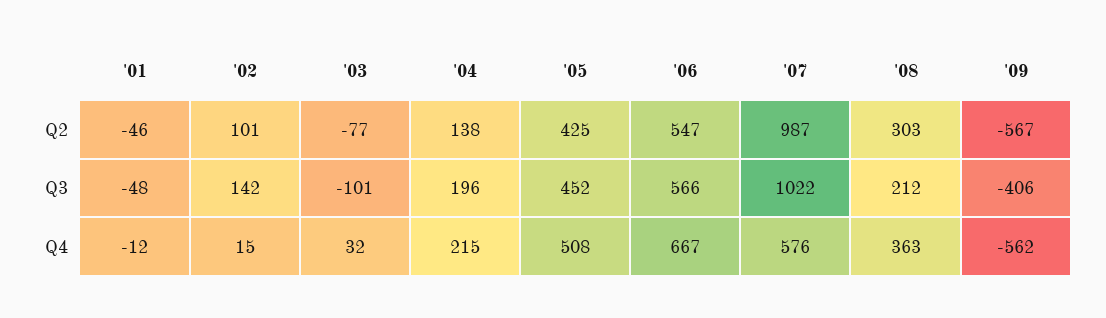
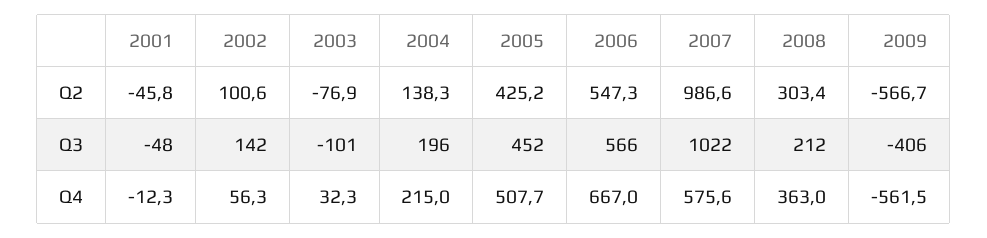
'02, Q4: 15 -> 56.3

